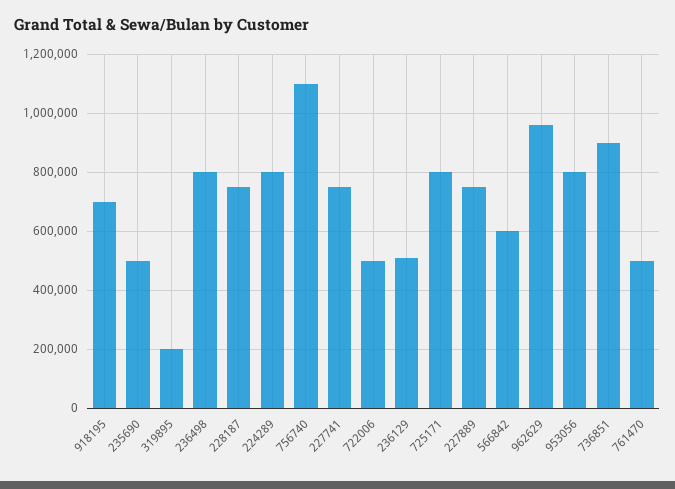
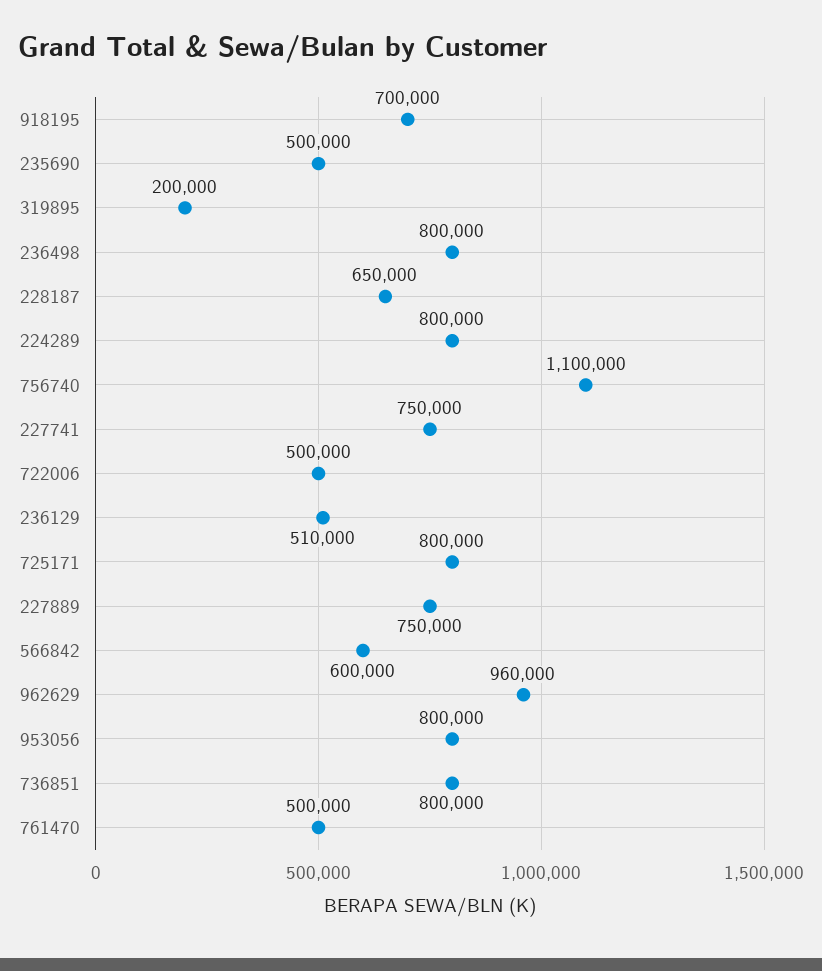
228187: 750000 -> 650000
736851: 900000 -> 800000

